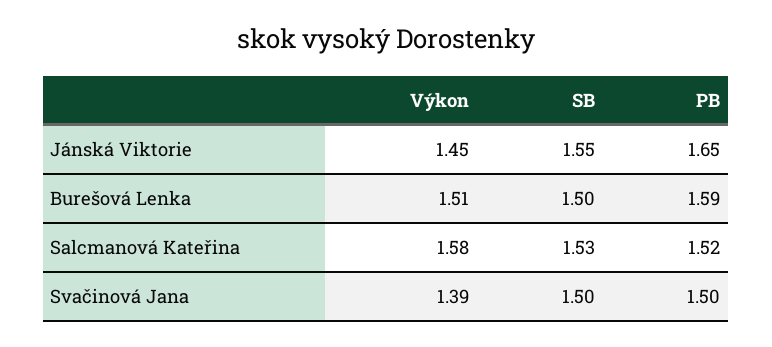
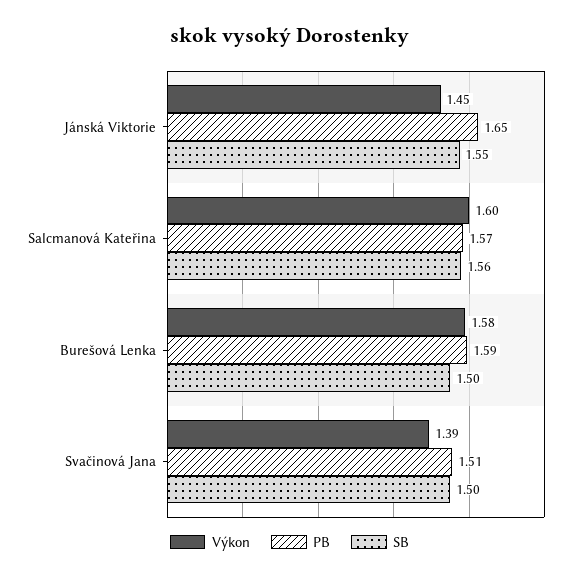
Výkon, Burešová Lenka: 1.51 -> 1.58
Výkon, Salcmanová Kateřina: 1.58 -> 1.6
SB, Salcmanová Kateřina: 1.53 -> 1.56
PB, Salcmanová Kateřina: 1.52 -> 1.57
PB, Svačinová Jana: 1.5 -> 1.51

